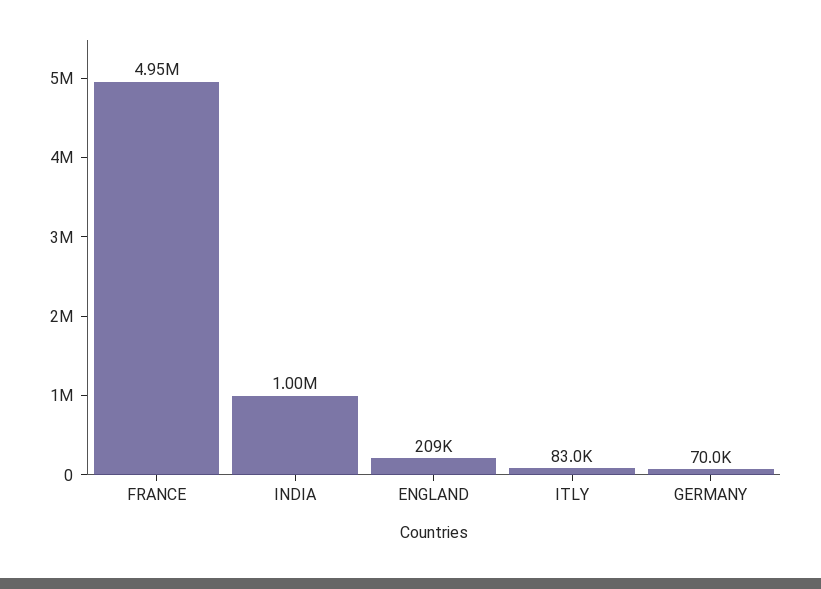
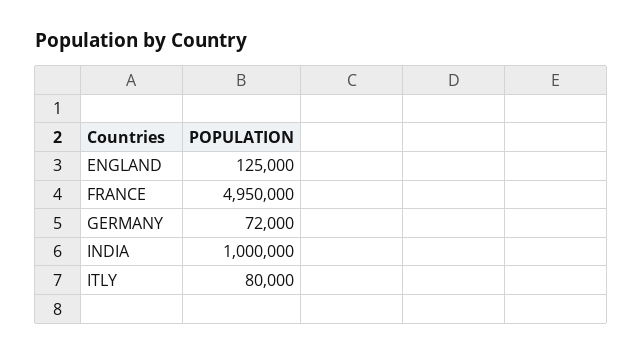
ENGLAND: 209000 -> 125000
ITLY: 83000 -> 80000
GERMANY: 70000 -> 72000

